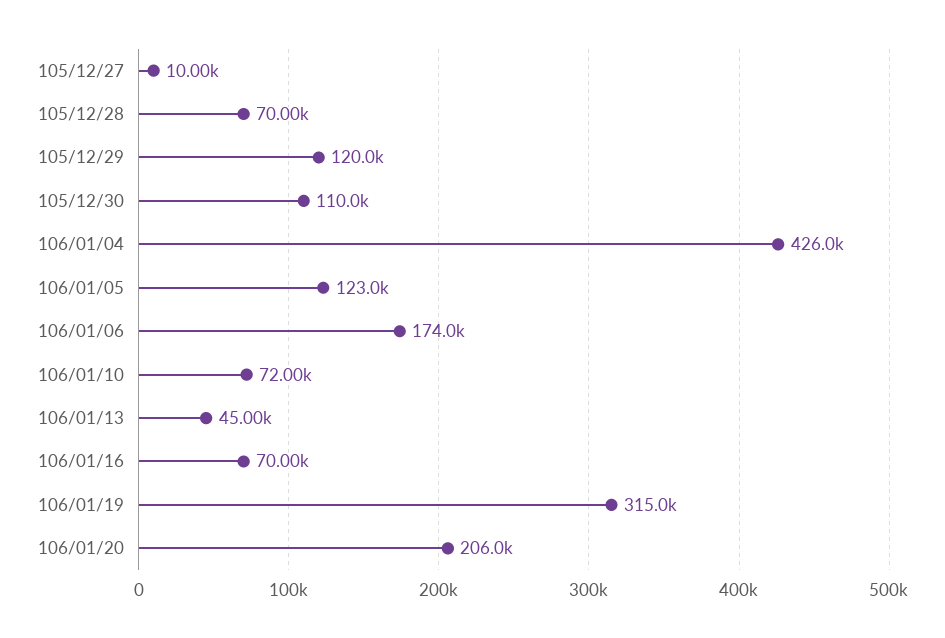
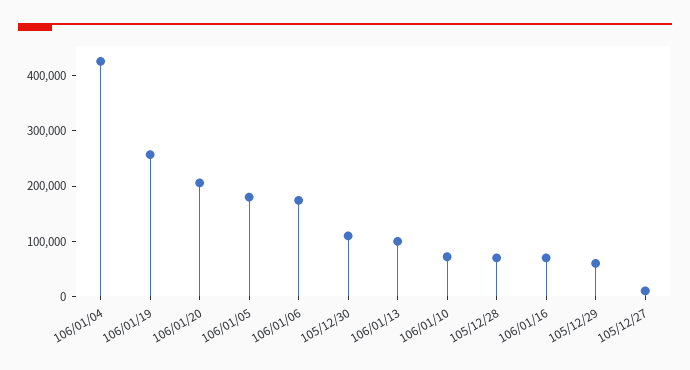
105/12/29: 120000 -> 60000
106/01/05: 123000 -> 180000
106/01/13: 45000 -> 100000
106/01/19: 315000 -> 260000

